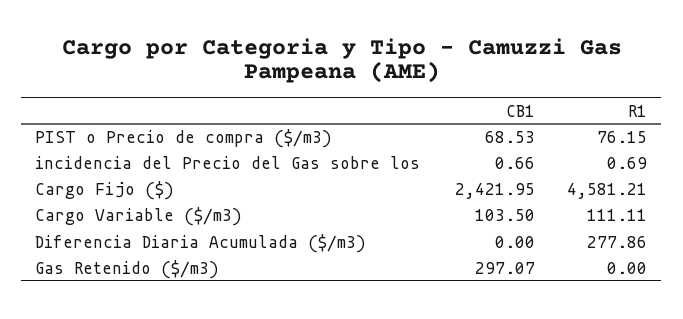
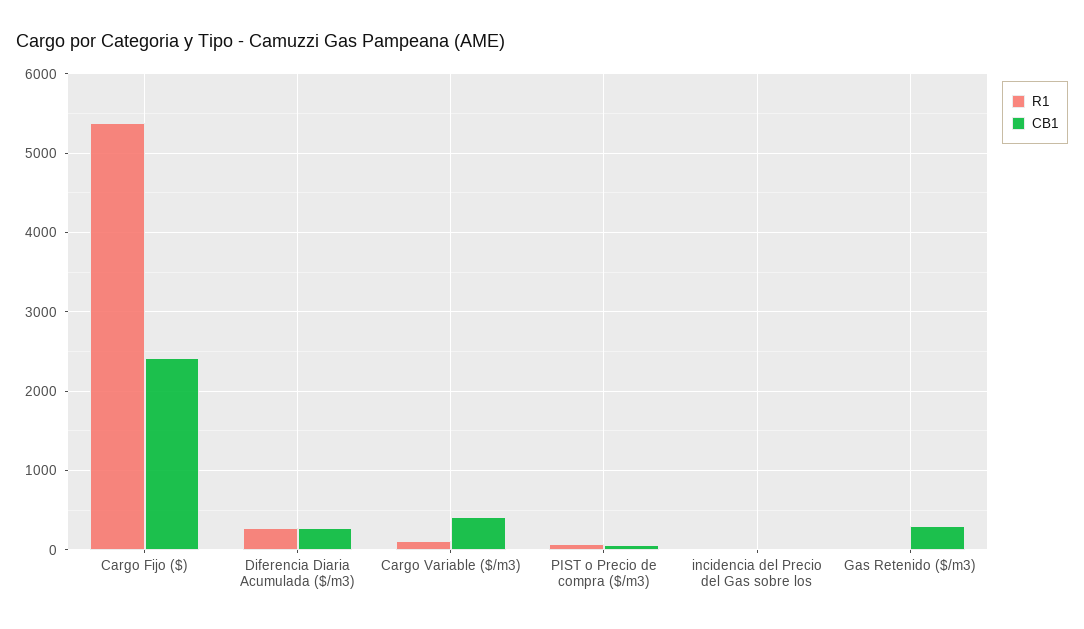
R1, Cargo Fijo ($): 4581.21 -> 5400
CB1, Cargo Variable ($/m3): 103.5 -> 400
CB1, Diferencia Diaria Acumulada ($/m3): 0 -> 300

